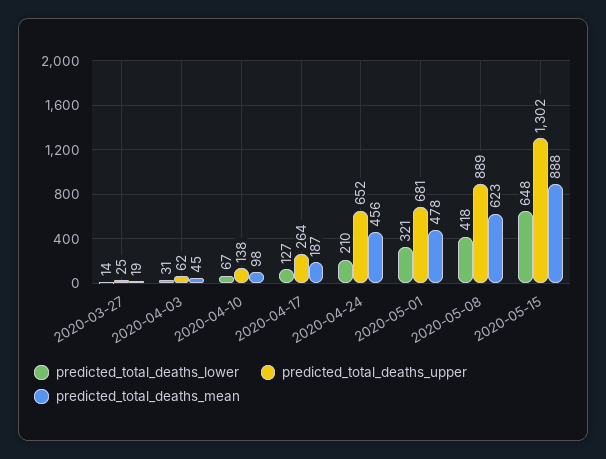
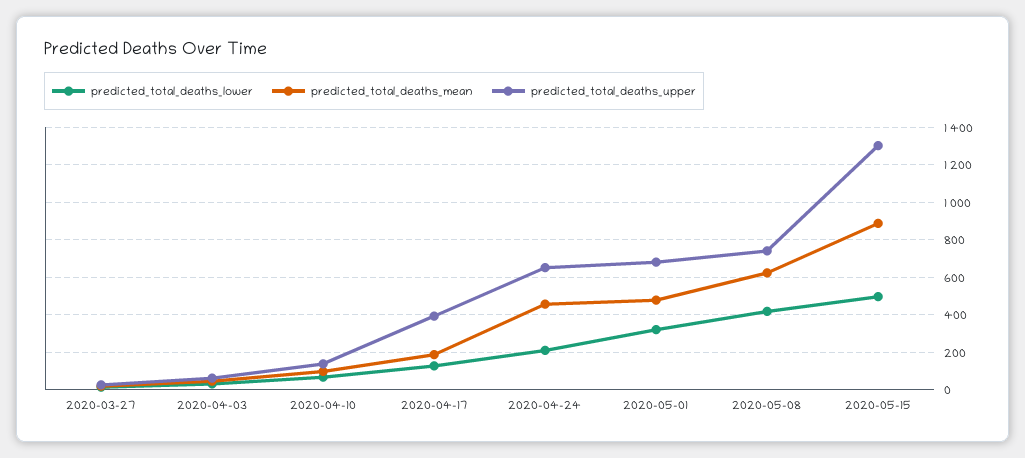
predicted_total_deaths_upper, 2020-04-17: 264 -> 400
predicted_total_deaths_upper, 2020-05-08: 889 -> 750
predicted_total_deaths_lower, 2020-05-15: 648 -> 500

